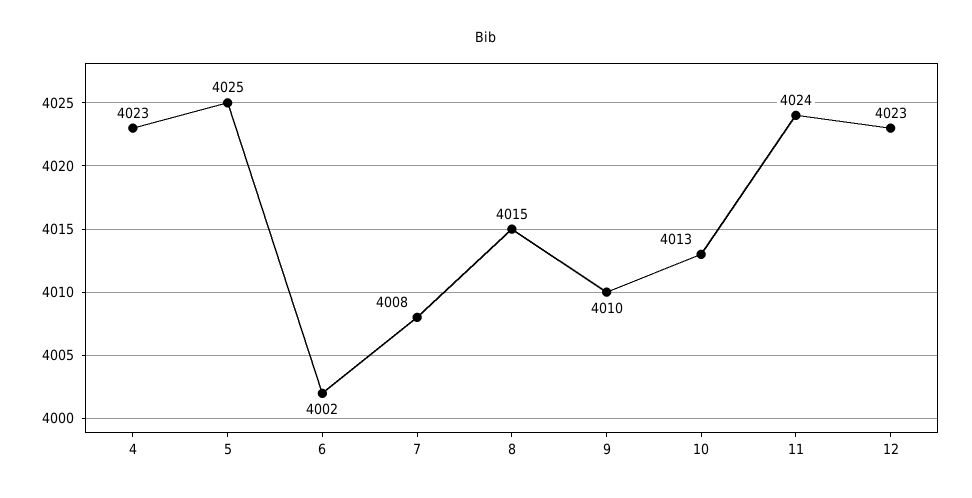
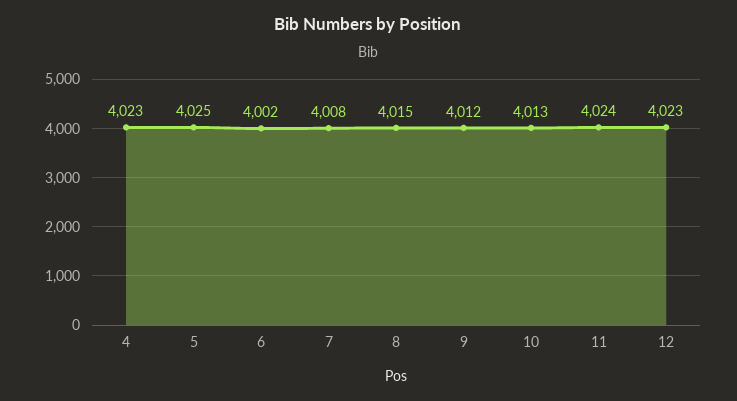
9: 4010 -> 4012

